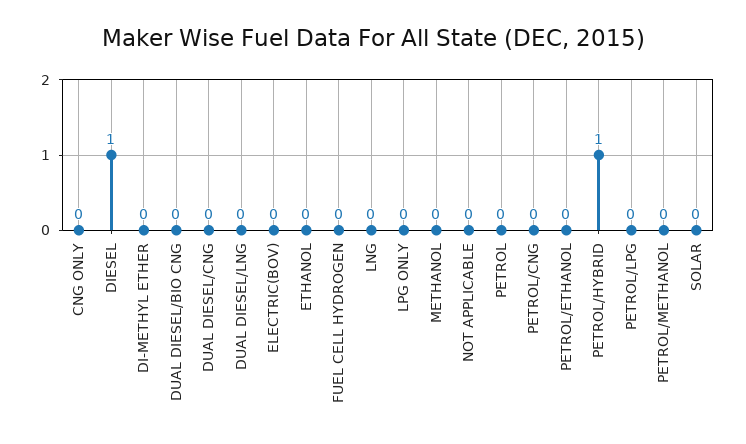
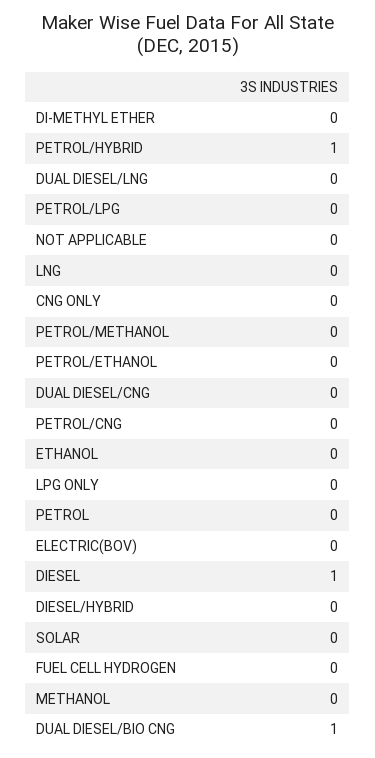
DUAL DIESEL/BIO CNG: 0 -> 1
DIESEL/HYBRID: none -> 0

